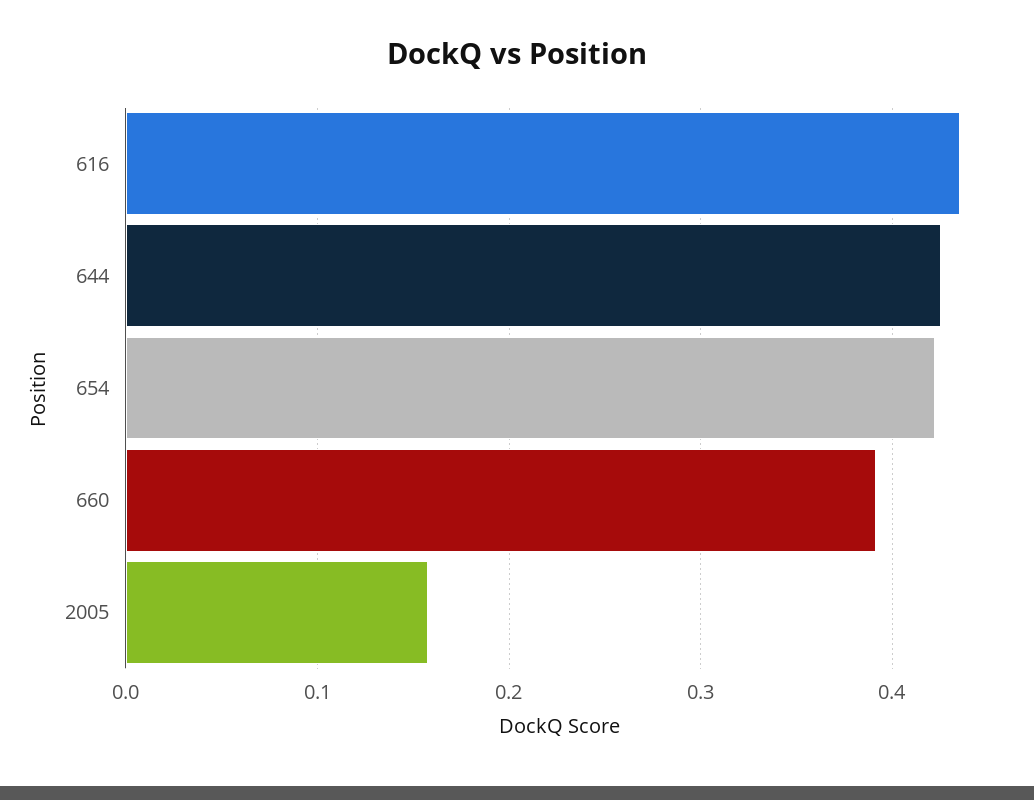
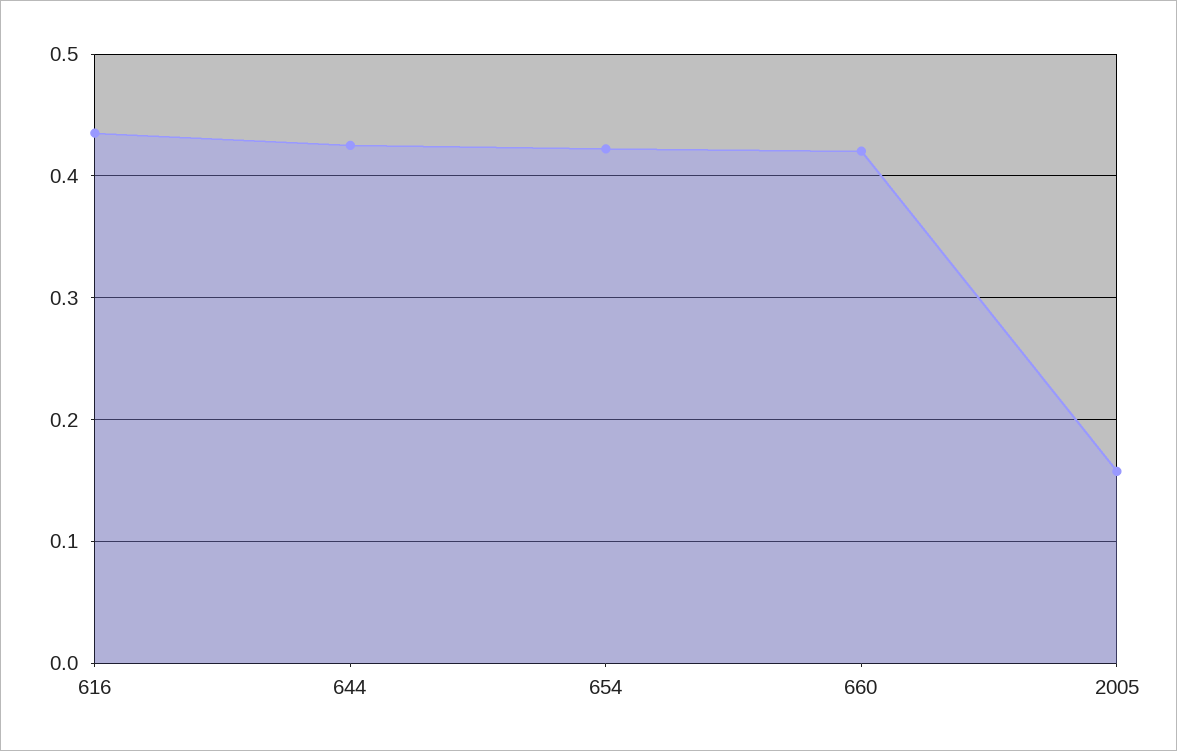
660: 0.39 -> 0.42

